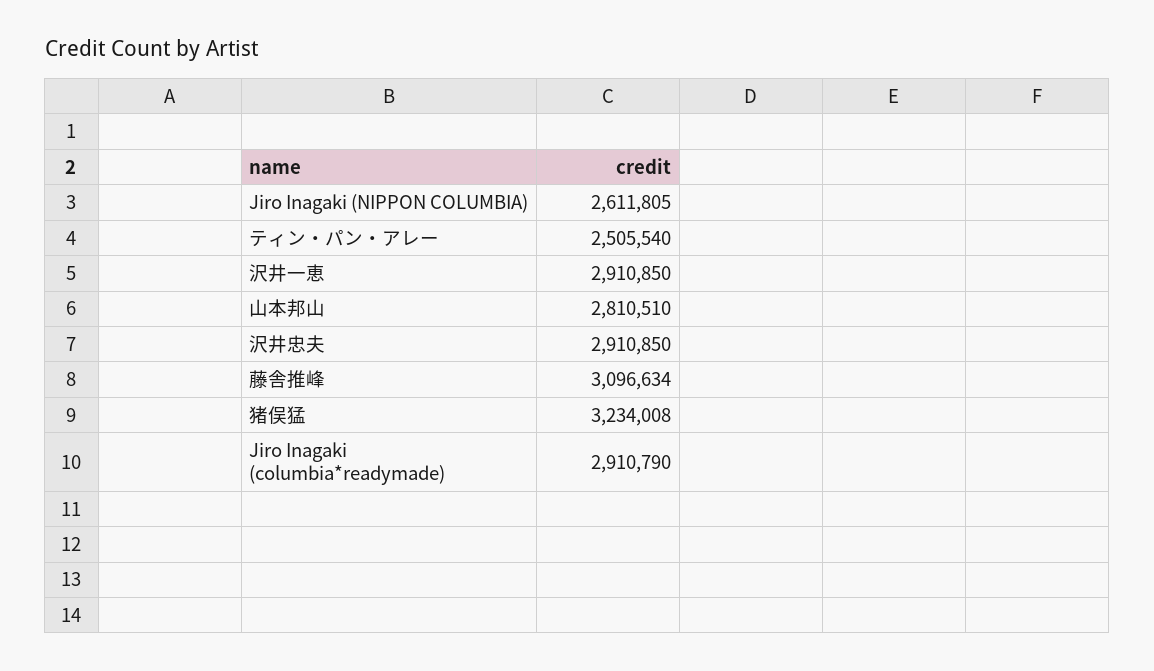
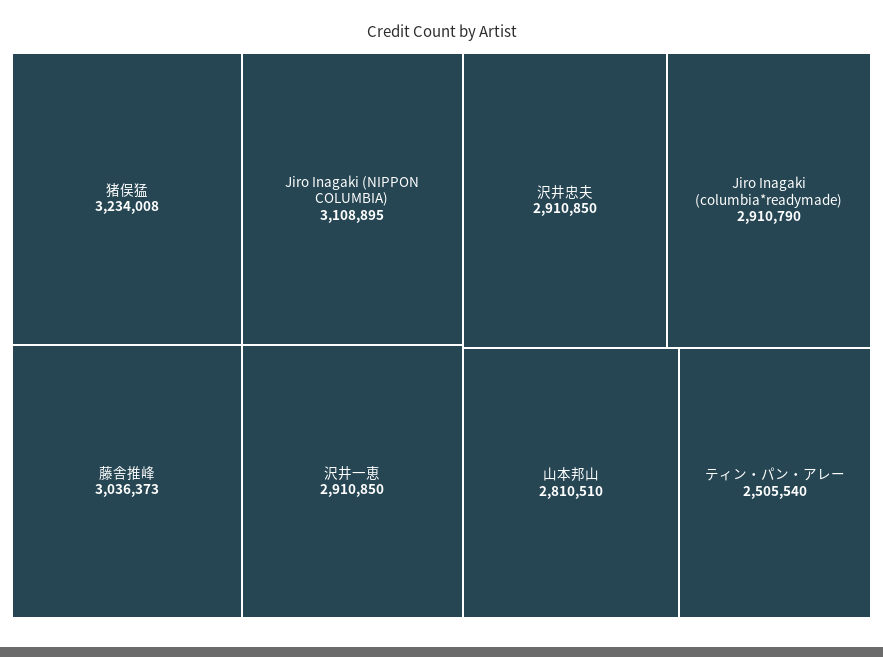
Jiro Inagaki (NIPPON COLUMBIA): 2611805 -> 3108895
藤舎推峰: 3096634 -> 3036373

